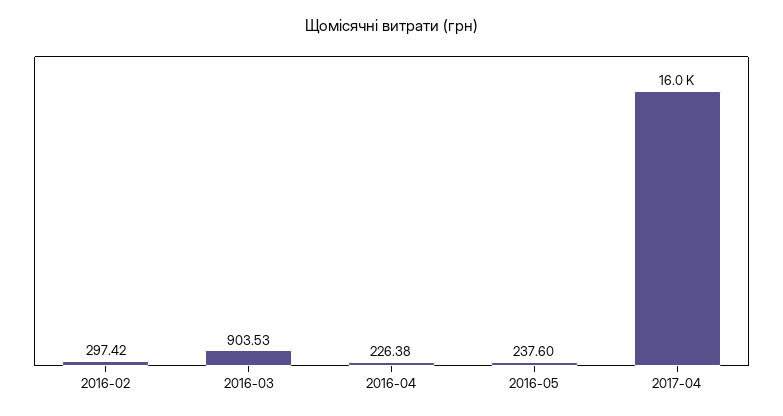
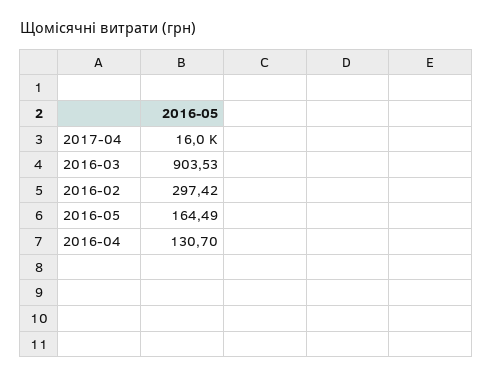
2016-04: 226.38 -> 130.7
2016-05: 237.6 -> 164.49

